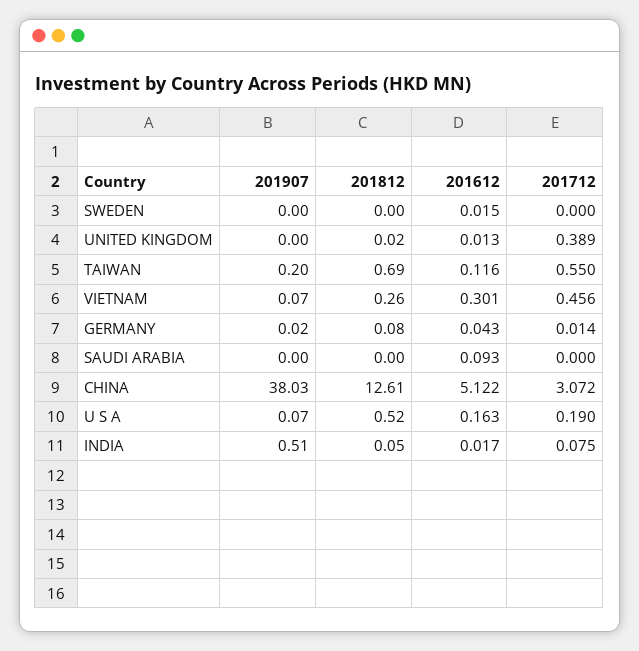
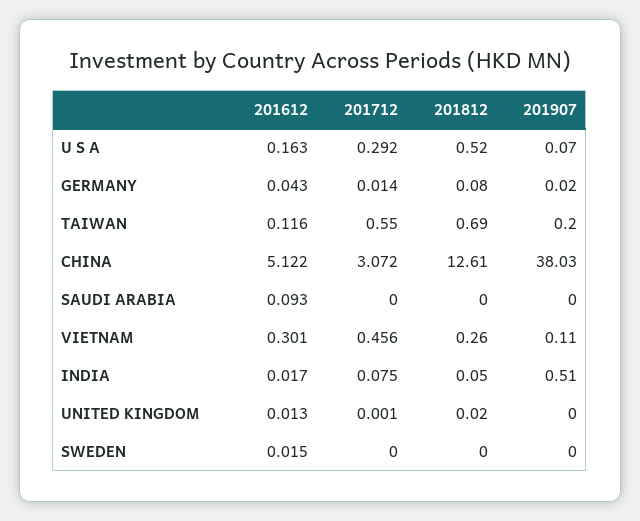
201712, UNITED KINGDOM: 0.389 -> 0.001
201907, VIETNAM: 0.07 -> 0.11
201712, U S A: 0.19 -> 0.292

